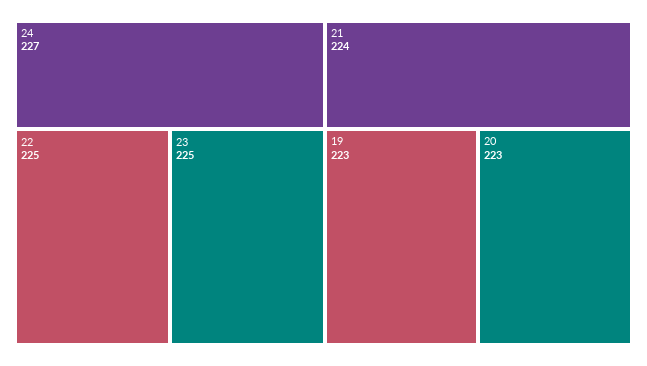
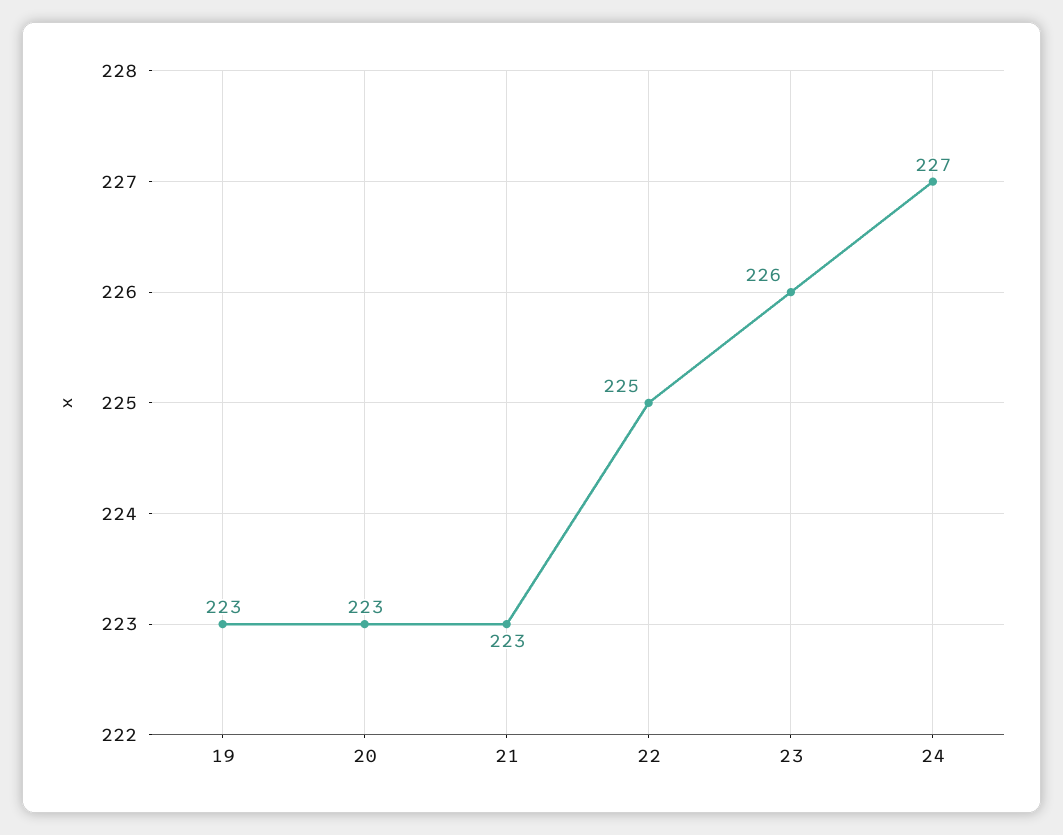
23: 225 -> 226
21: 224 -> 223

